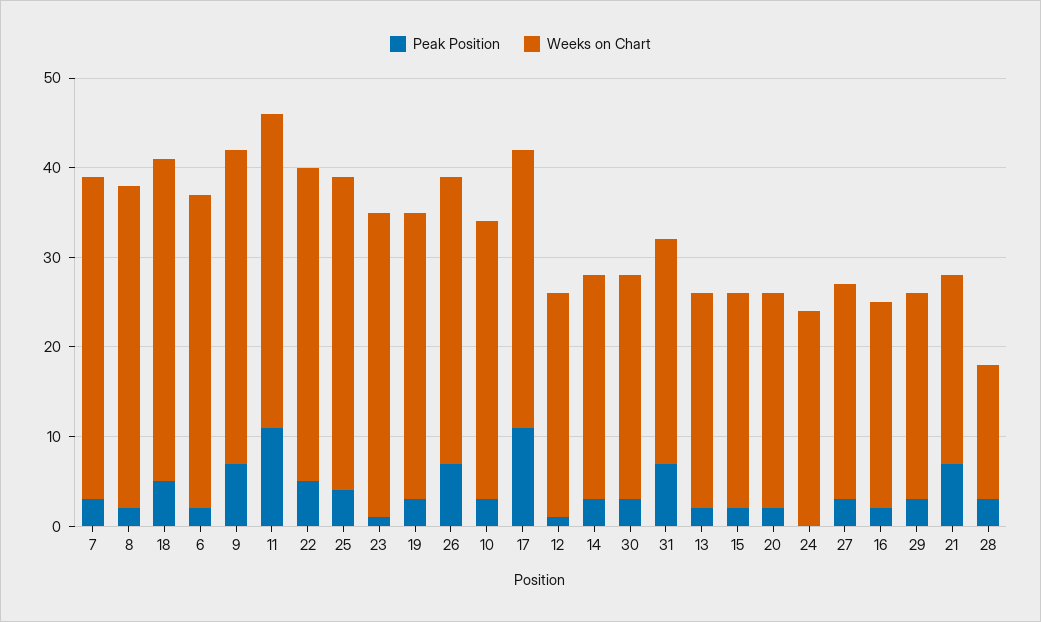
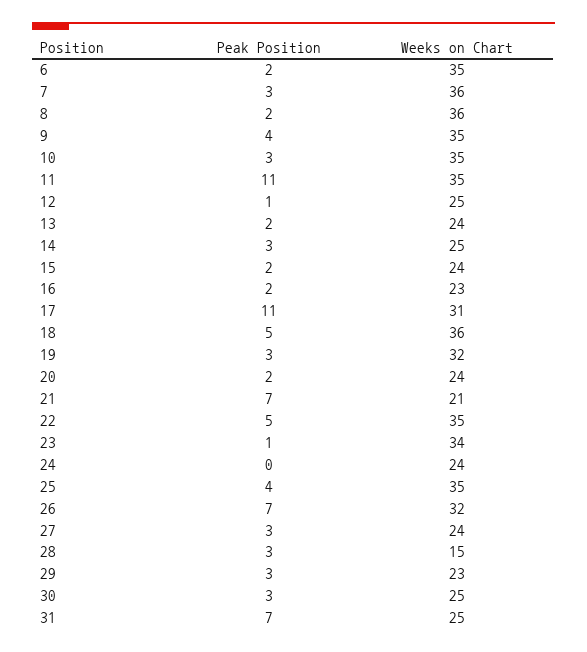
Peak Position, 9: 7 -> 4
Weeks on Chart, 10: 31 -> 35

